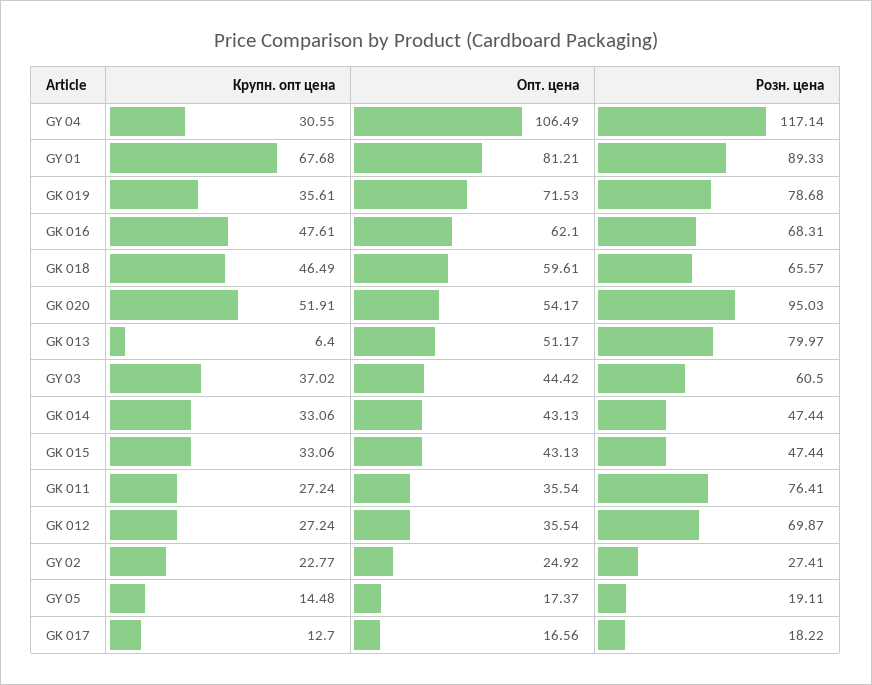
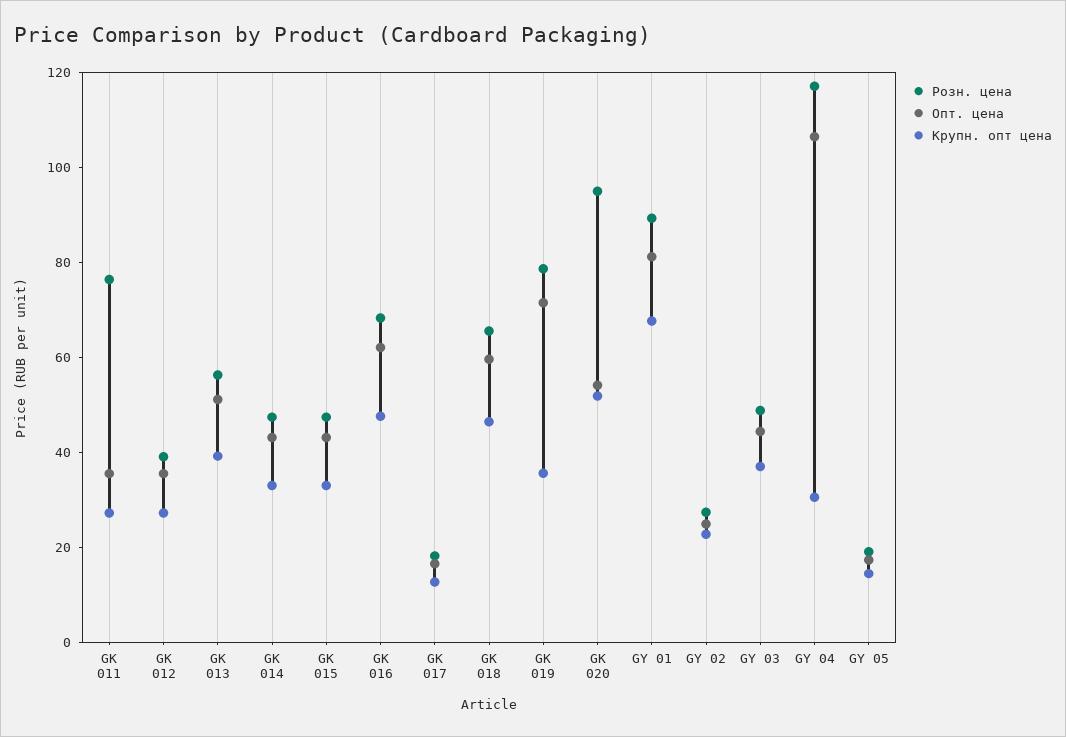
Крупн. опт цена, GK 013: 6.4 -> 40
Розн. цена, GK 013: 79.97 -> 55
Розн. цена, GY 03: 60.5 -> 50
Розн. цена, GK 012: 69.87 -> 40

